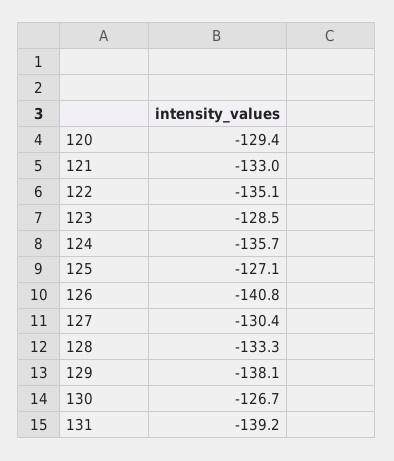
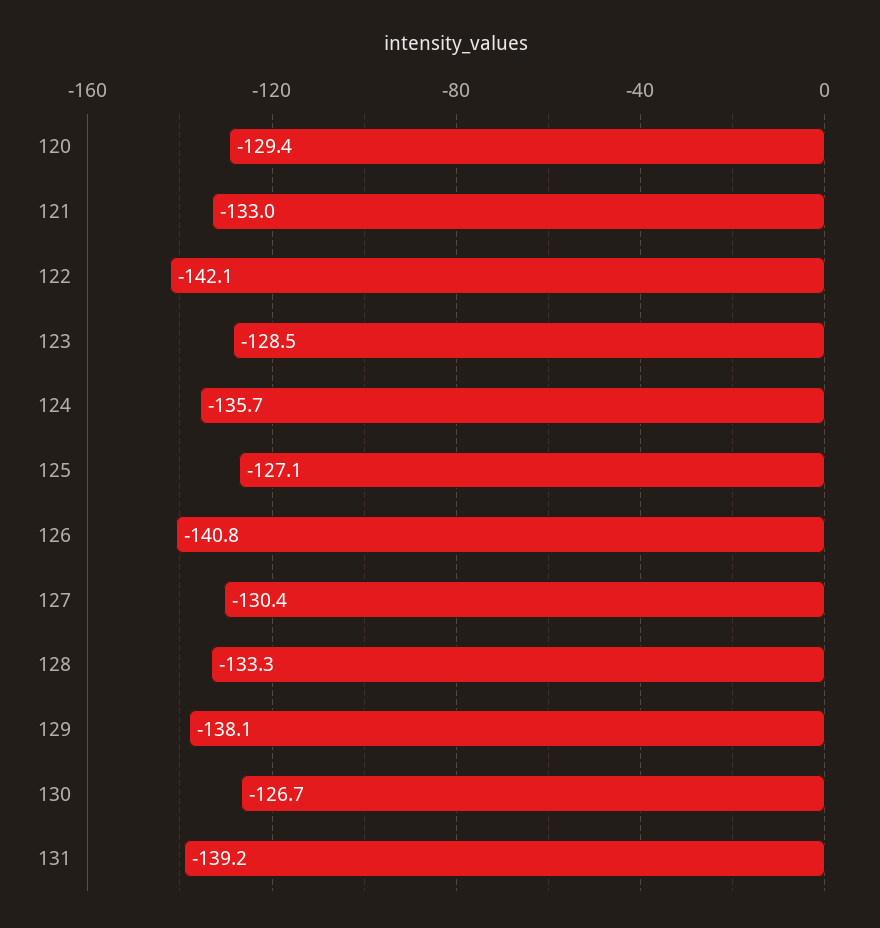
122: -135.1 -> -142.1

